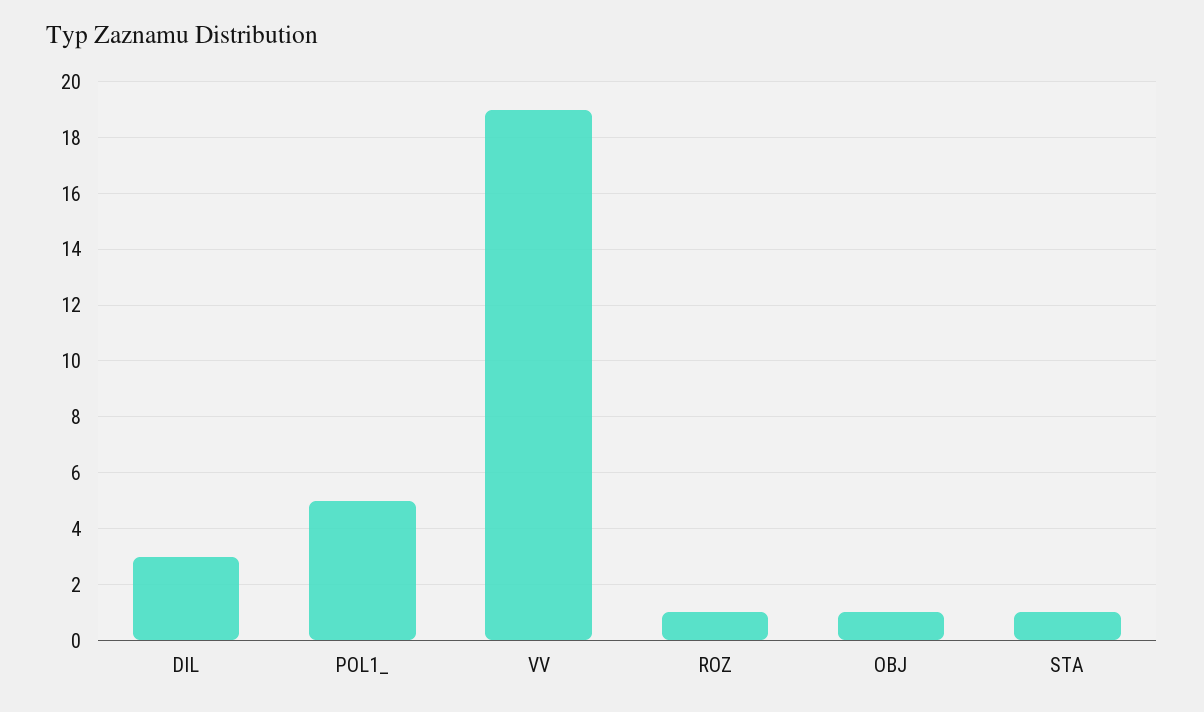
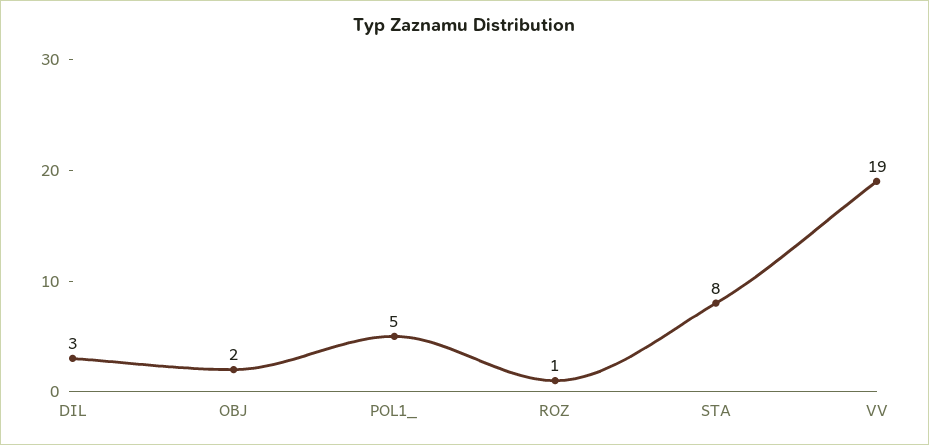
OBJ: 1 -> 2
STA: 1 -> 8

